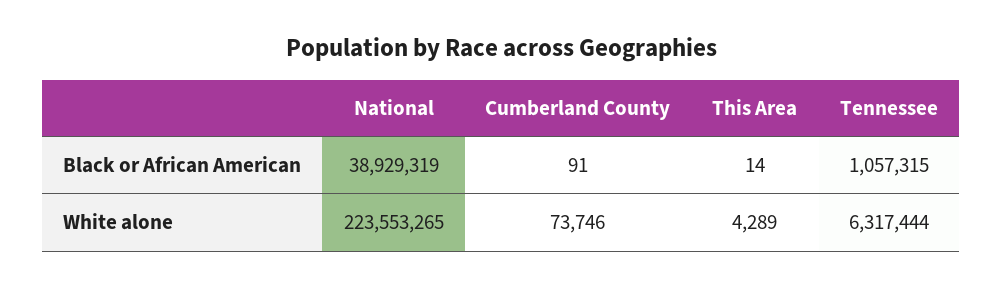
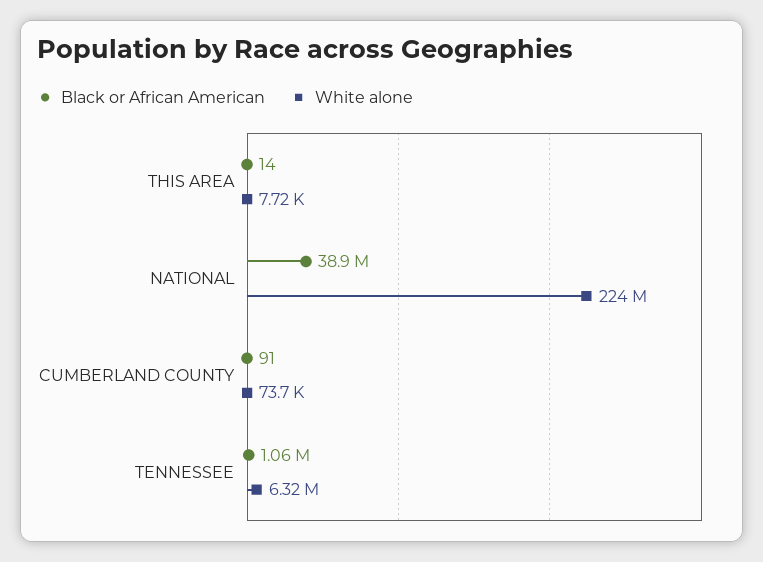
White alone, This Area: 4289 -> 7720

